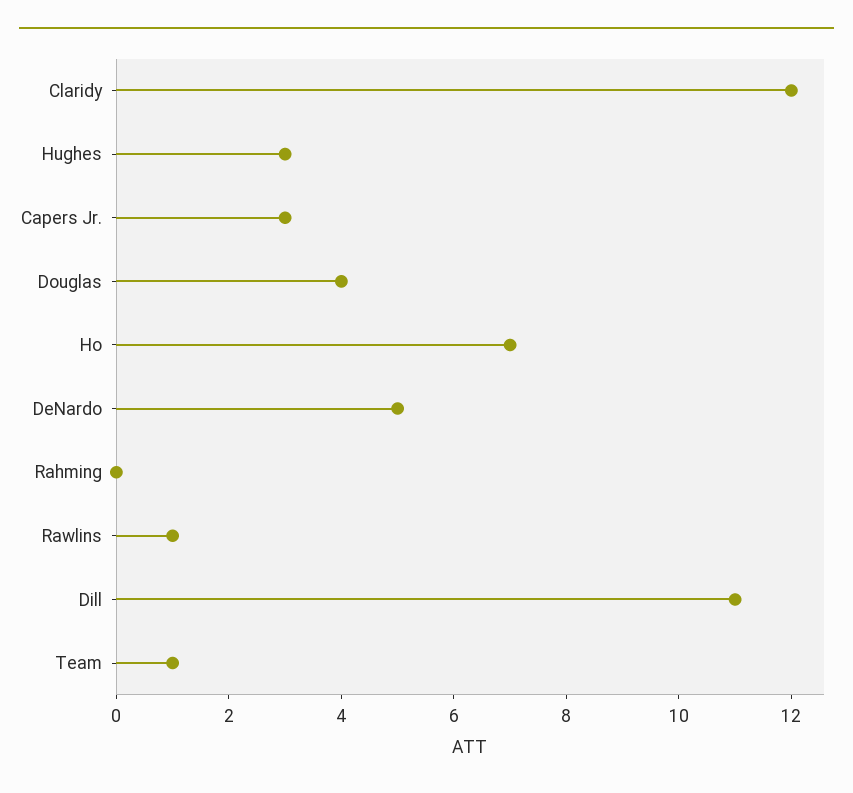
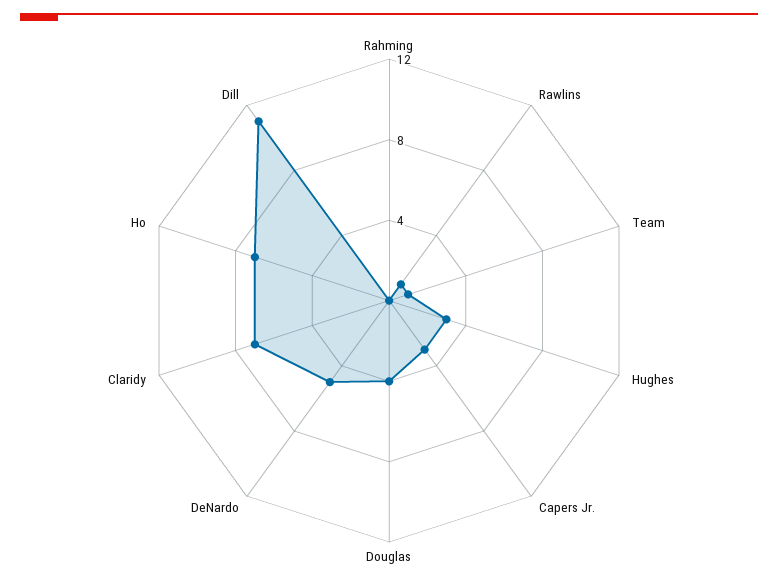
Claridy: 12 -> 7

